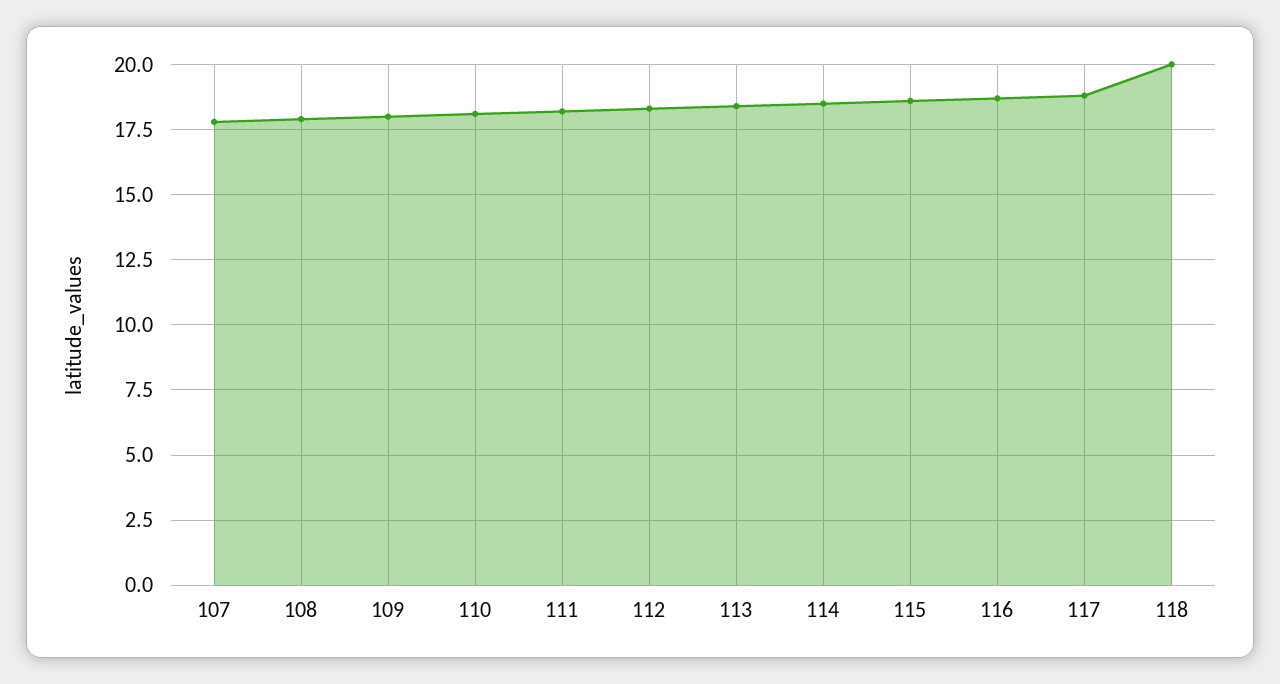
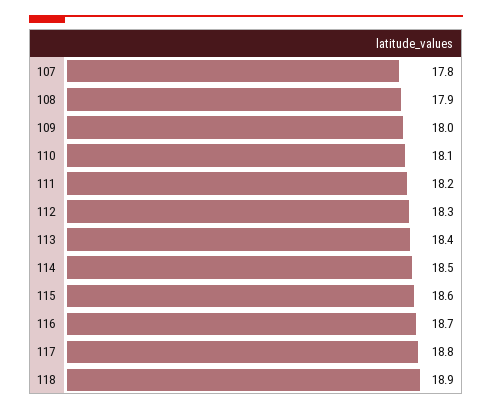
118: 20 -> 18.9

